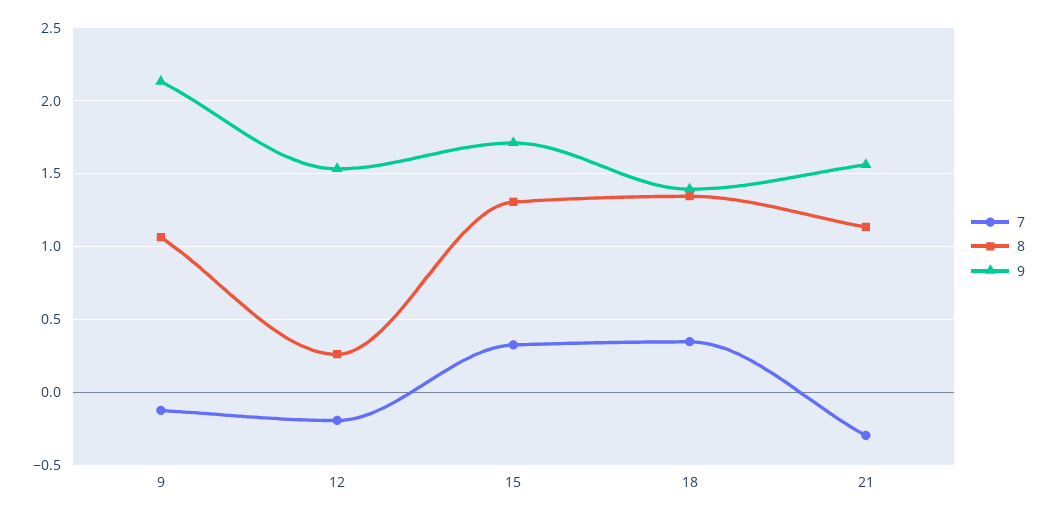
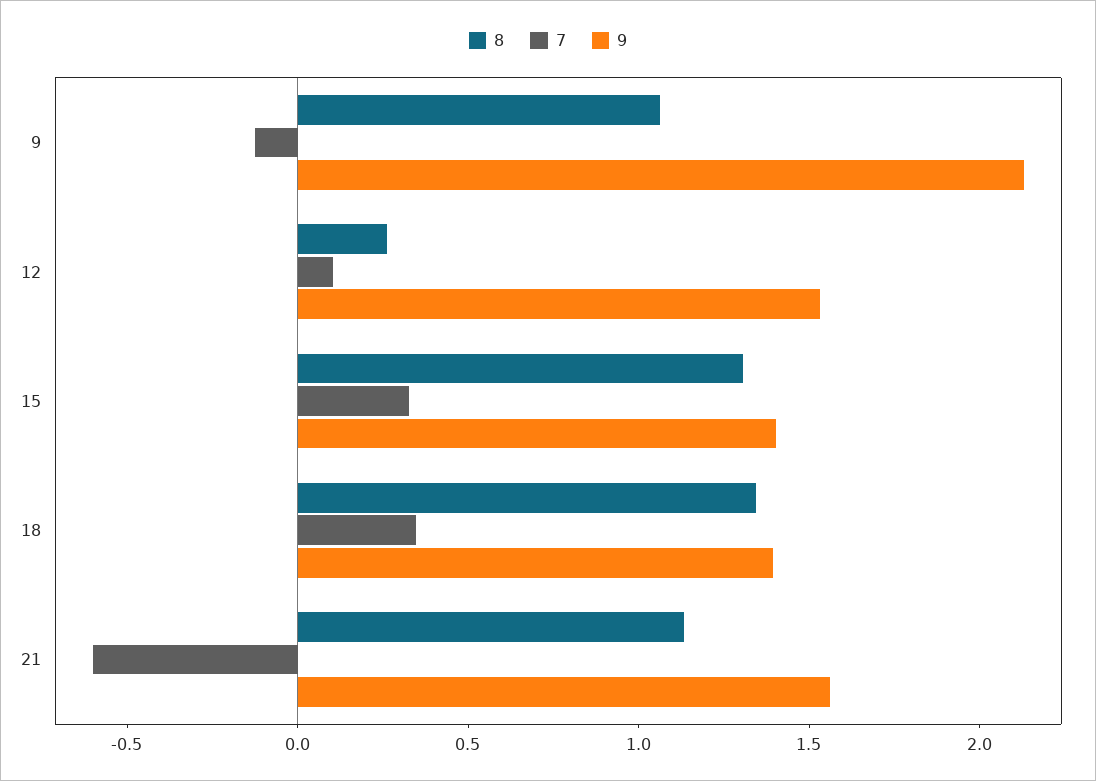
7, 12: -0.2 -> 0.1
9, 15: 1.7 -> 1.4
7, 21: -0.3 -> -0.6

